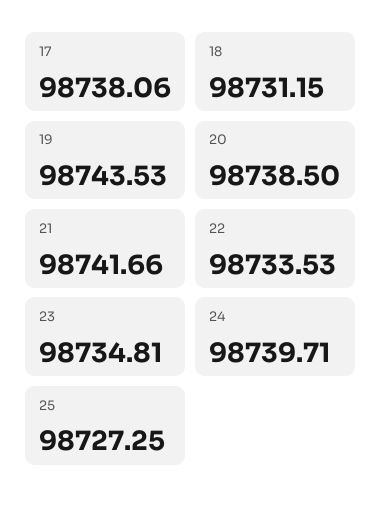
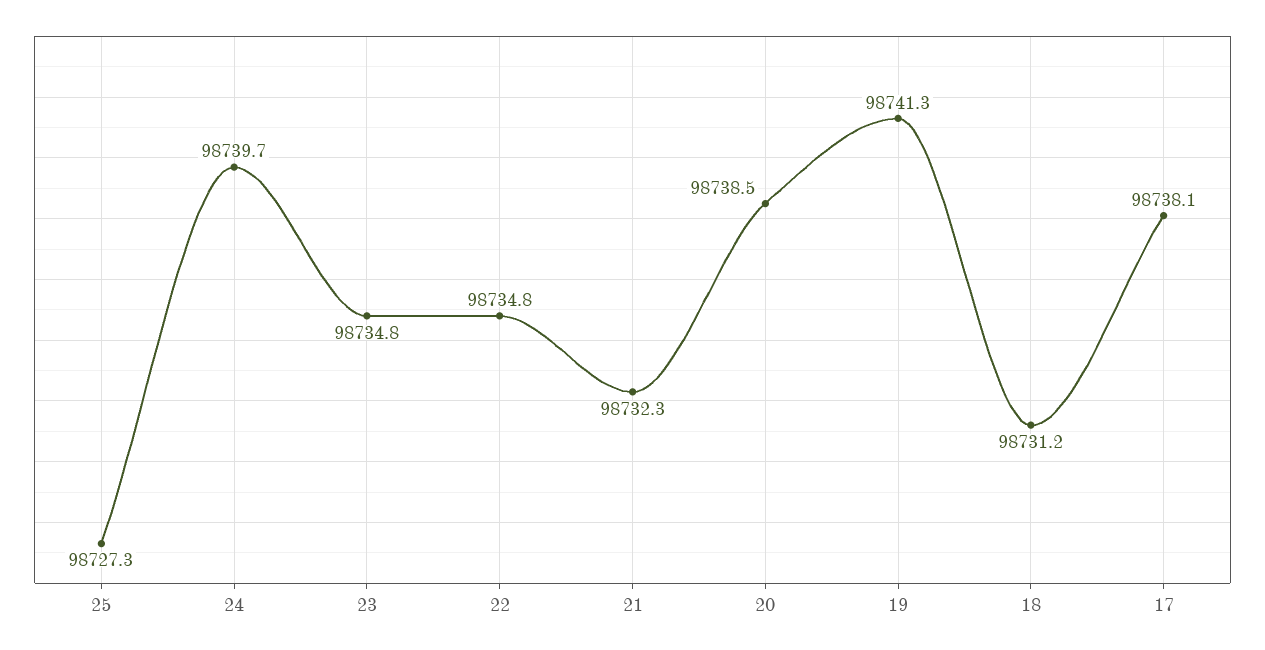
19: 98743.53 -> 98741.3
21: 98741.66 -> 98732.3
22: 98733.53 -> 98734.8

